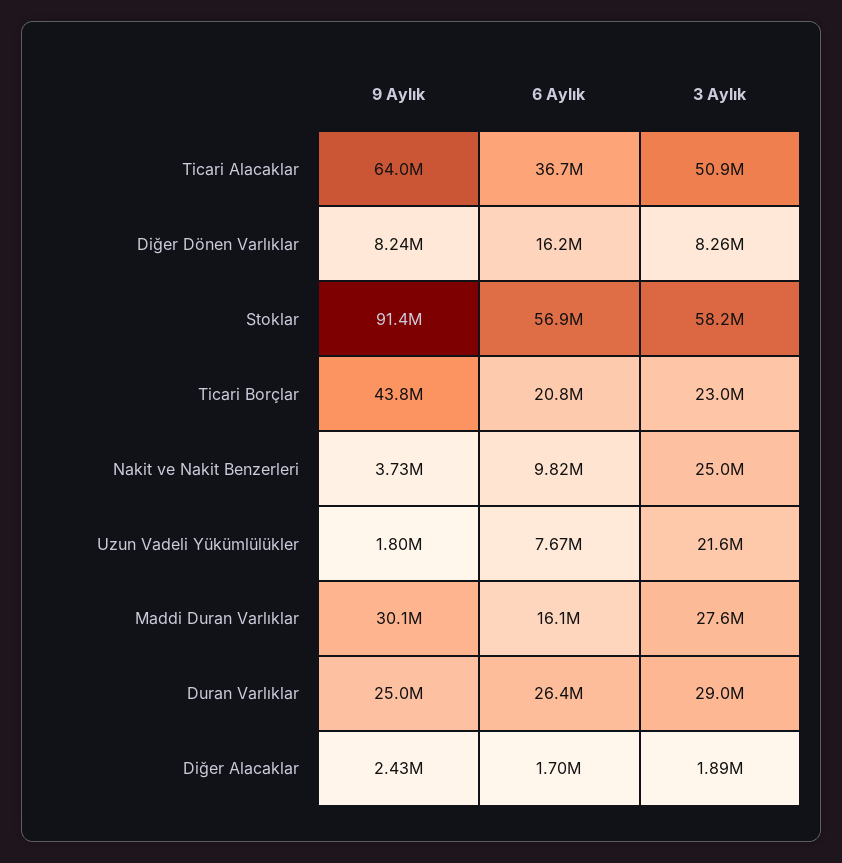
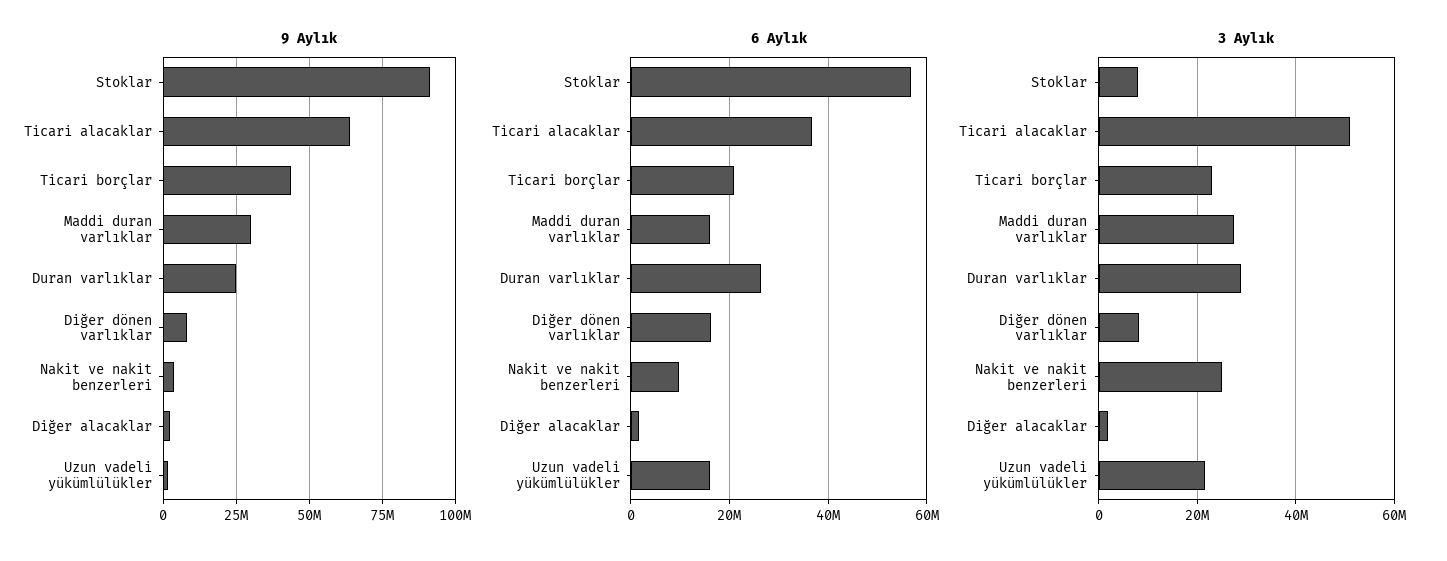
3 Aylık, Stoklar: 58200000 -> 8000000
6 Aylık, Uzun Vadeli Yükümlülükler: 7670000 -> 16000000

